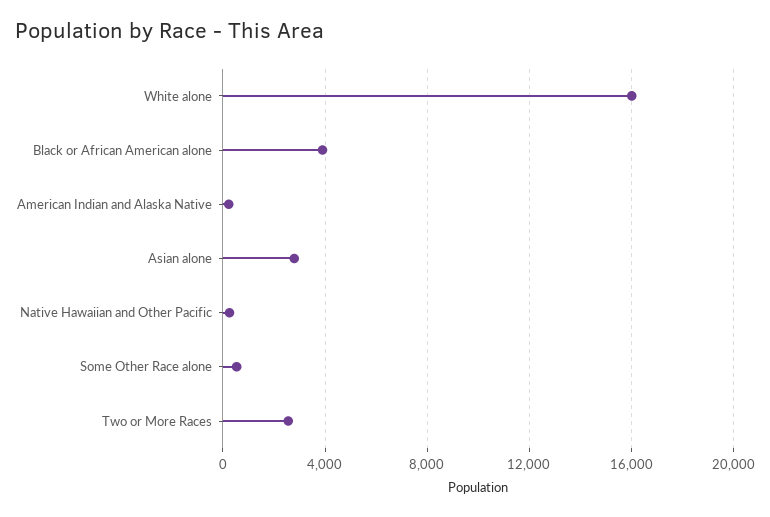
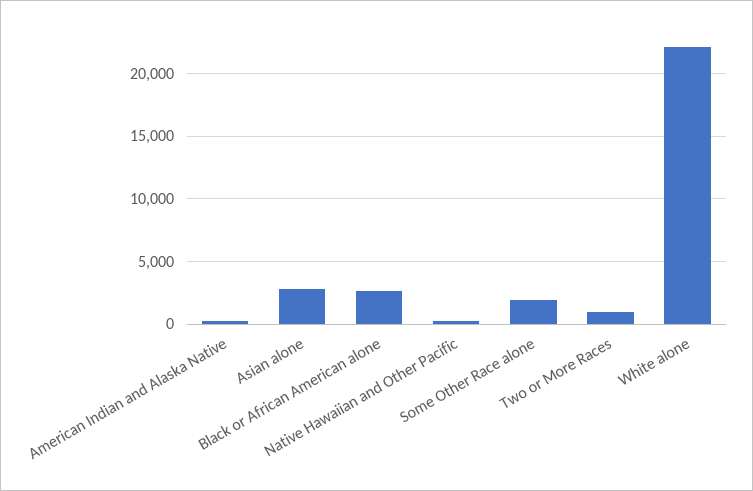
White alone: 16000 -> 22000
Black or African American alone: 4000 -> 2500
Some Other Race alone: 500 -> 2000
Two or More Races: 2500 -> 1000

